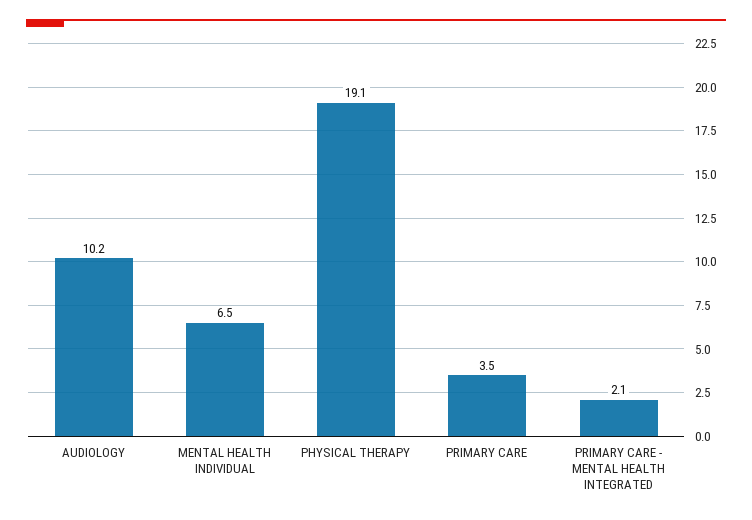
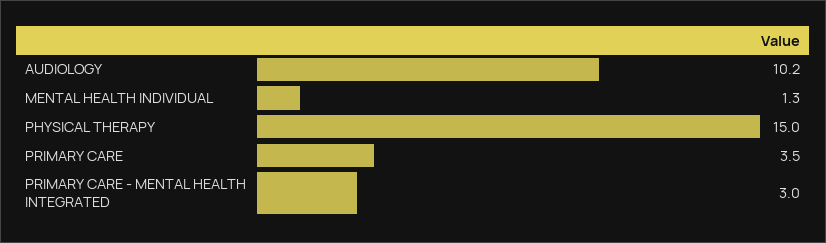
MENTAL HEALTH INDIVIDUAL: 6.5 -> 1.3
PHYSICAL THERAPY: 19.1 -> 15
PRIMARY CARE - MENTAL HEALTH INTEGRATED: 2.1 -> 3

